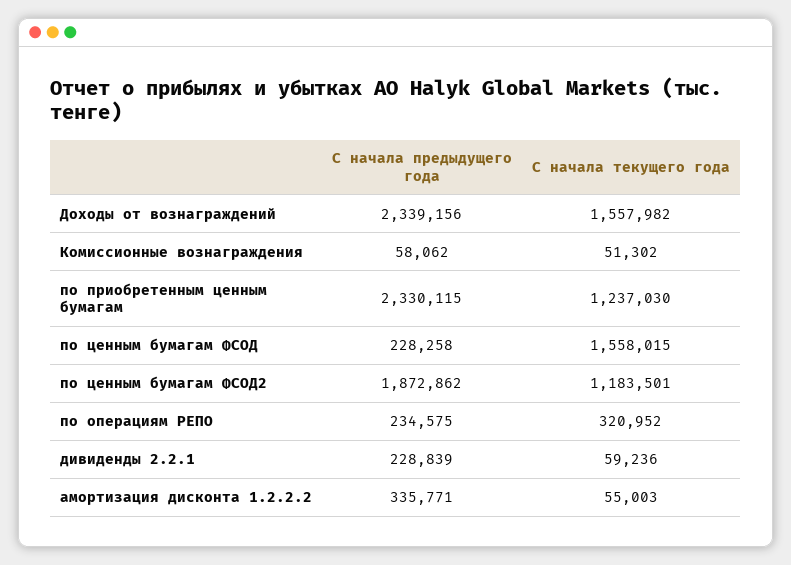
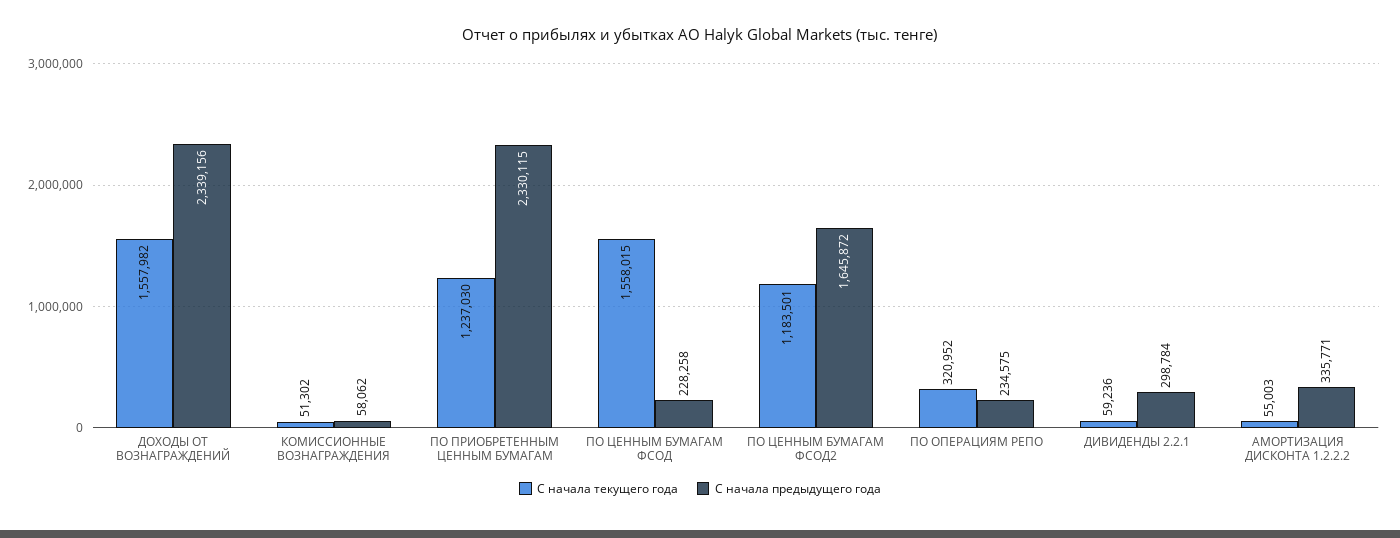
С начала предыдущего года, по ценным бумагам ФСОД2: 1872862 -> 1645872
С начала предыдущего года, дивиденды 2.2.1: 228839 -> 298784

